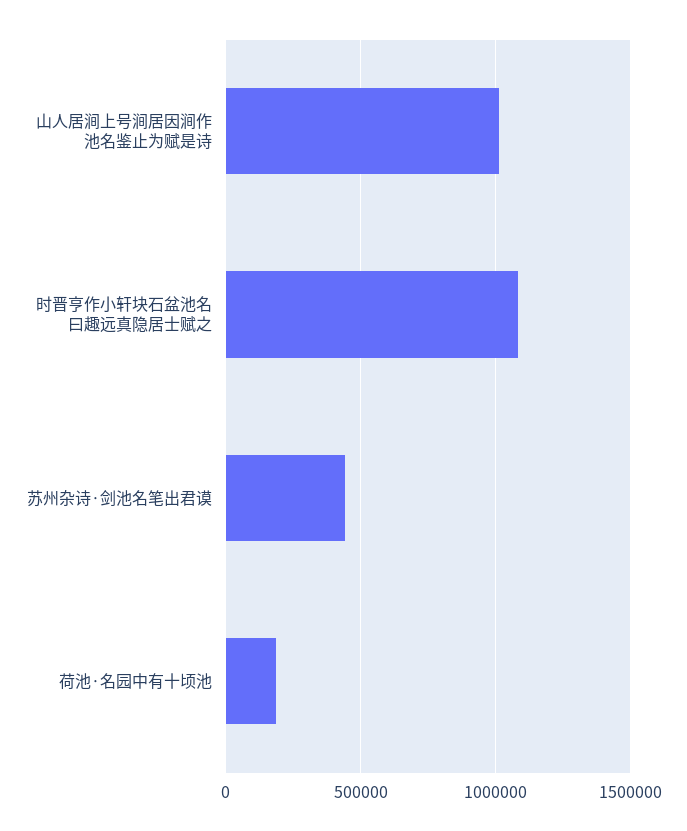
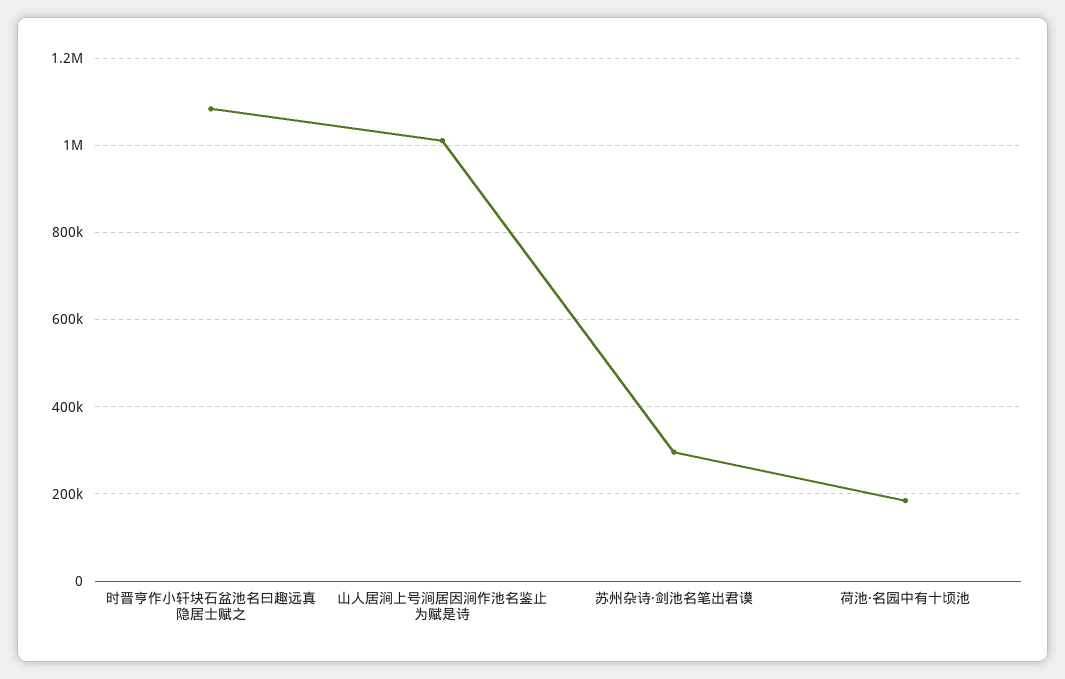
苏州杂诗·剑池名笔出君谟: 450000 -> 300000

